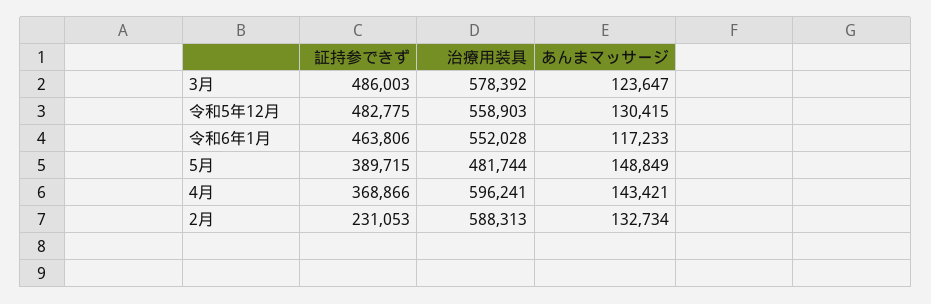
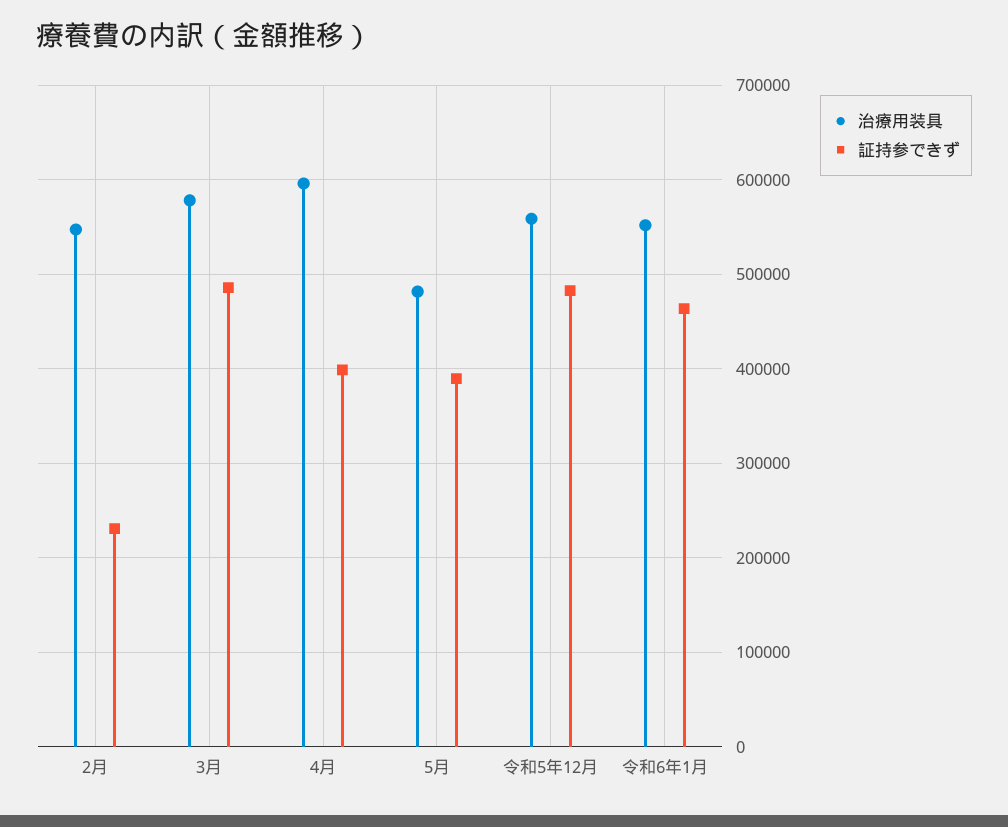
あんまマッサージ, 3月: 123647 -> none
あんまマッサージ, 令和5年12月: 130415 -> none
あんまマッサージ, 令和6年1月: 117233 -> none
あんまマッサージ, 5月: 148849 -> none
証持参できず, 4月: 368866 -> 400000
あんまマッサージ, 4月: 143421 -> none
治療用装具, 2月: 588313 -> 550000
あんまマッサージ, 2月: 132734 -> none

